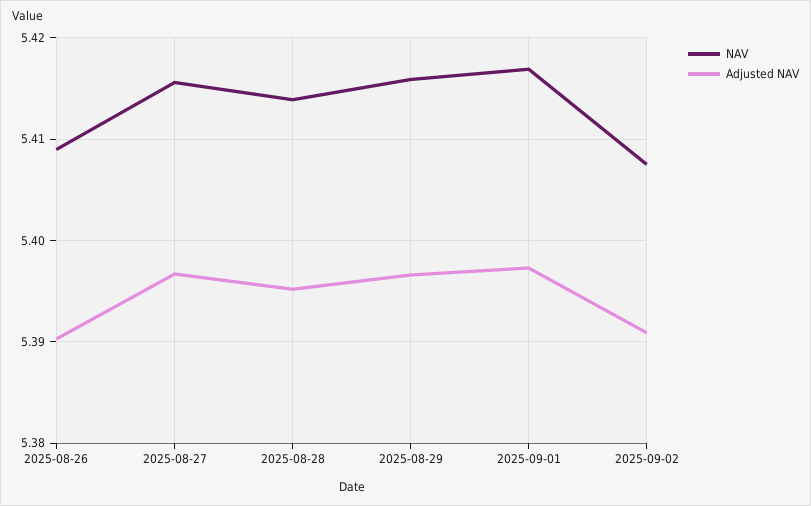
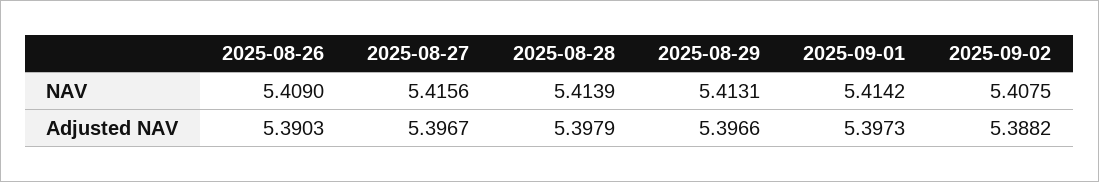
Adjusted NAV, 2025-08-28: 5.395 -> 5.3979
NAV, 2025-08-29: 5.416 -> 5.4131
NAV, 2025-09-01: 5.417 -> 5.4142
Adjusted NAV, 2025-09-02: 5.391 -> 5.3882

